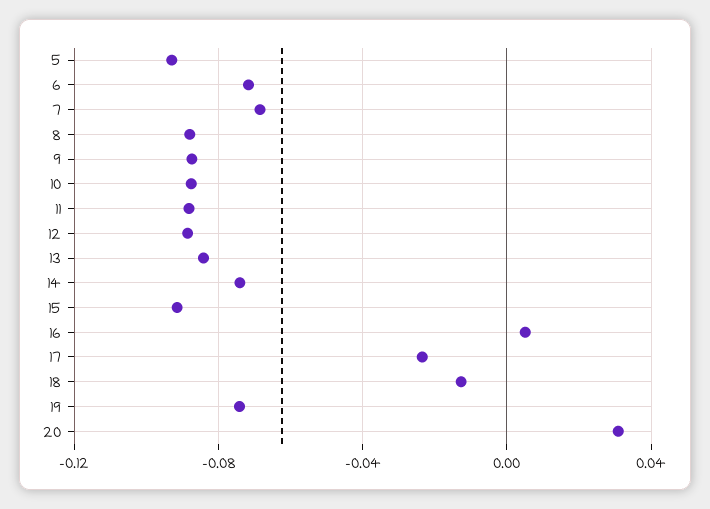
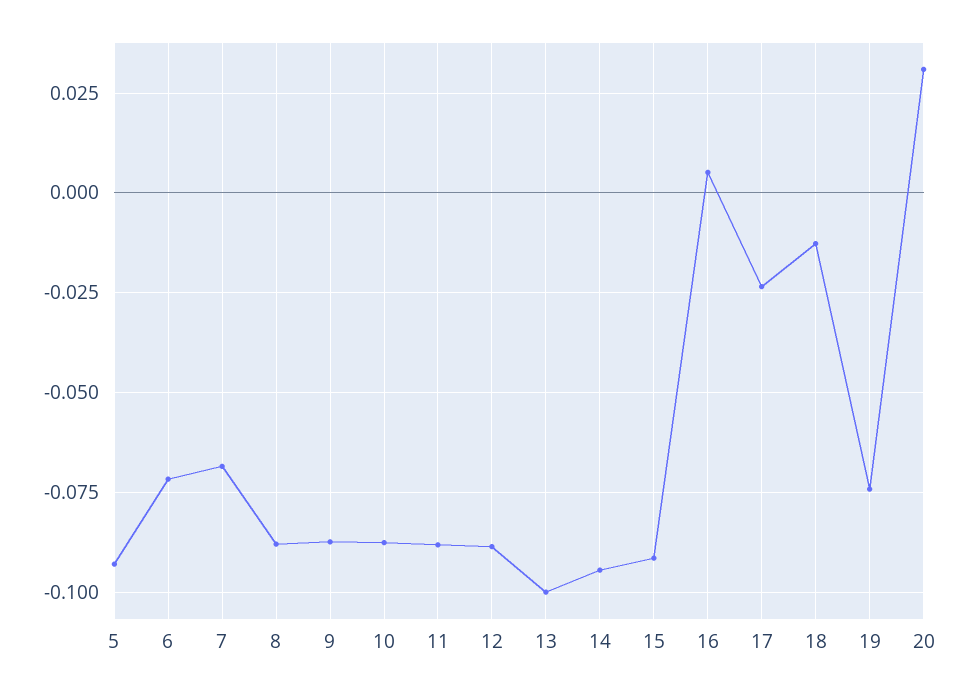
13: -0.085 -> -0.1
14: -0.075 -> -0.095

